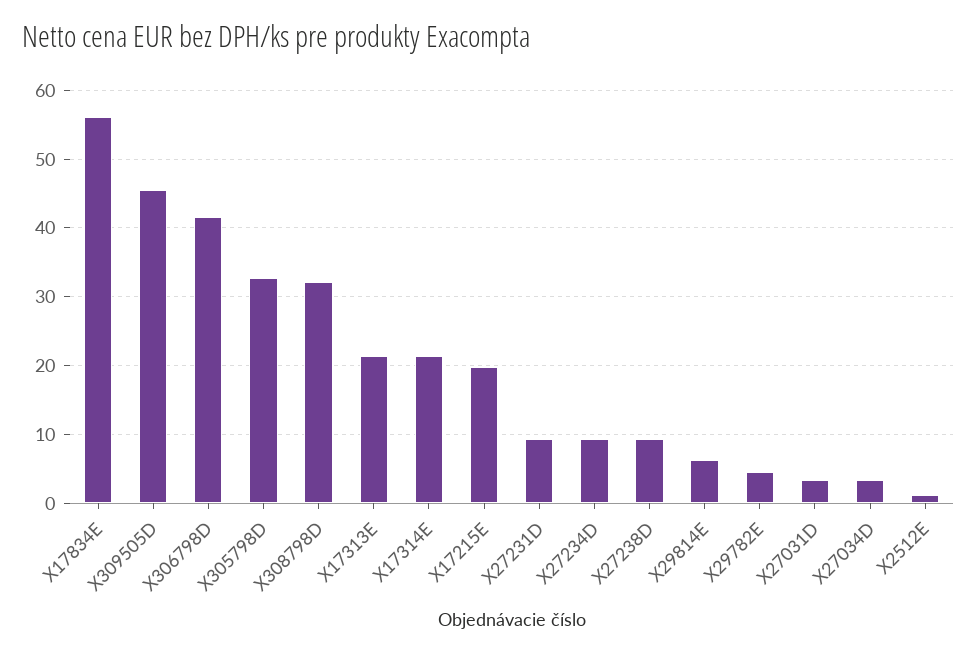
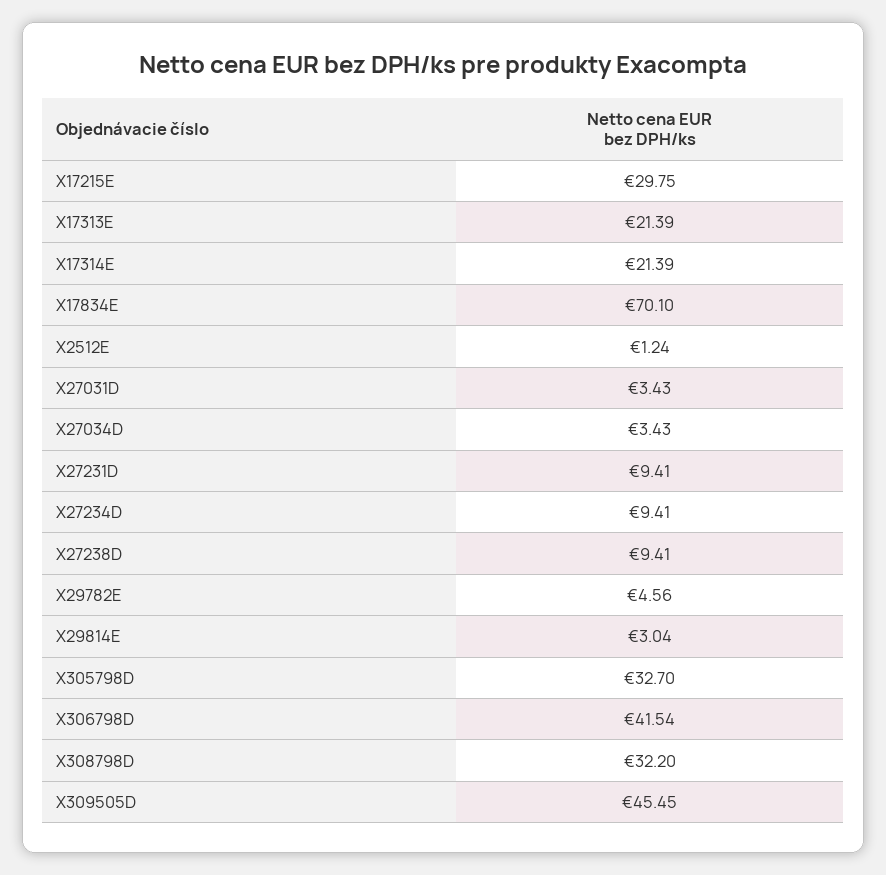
X17834E: 56 -> 70.1
X17215E: 20 -> 29.75
X29814E: 6 -> 3.04

